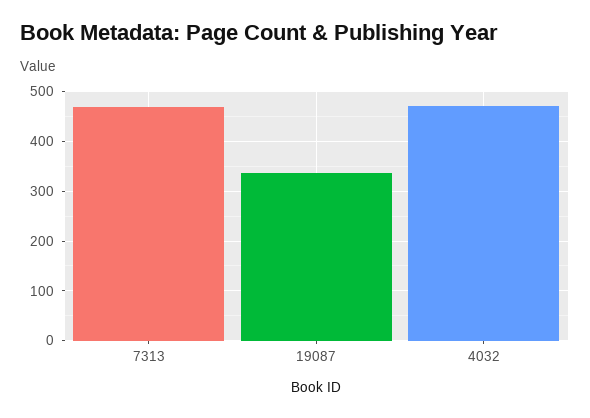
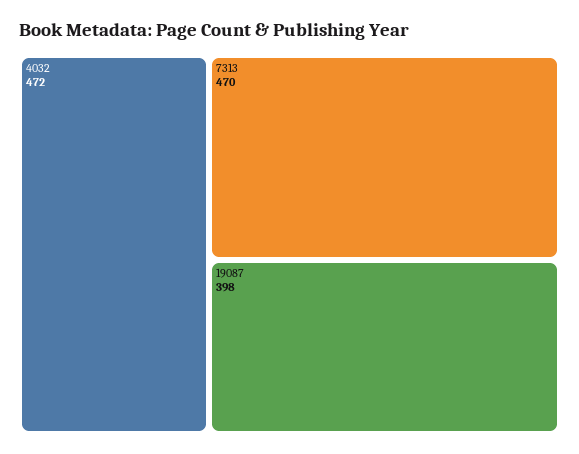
19087: 340 -> 398

